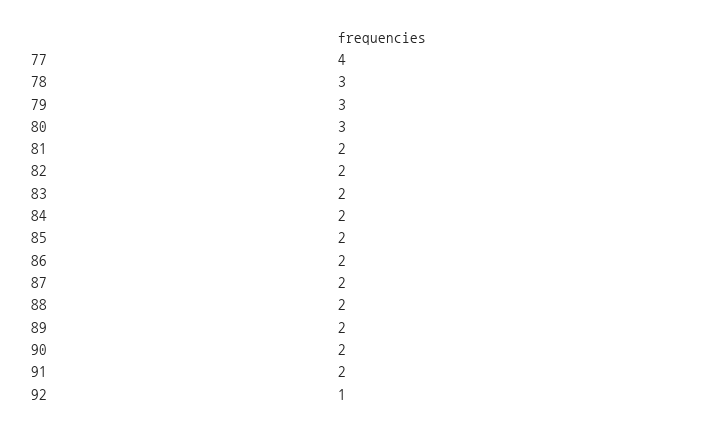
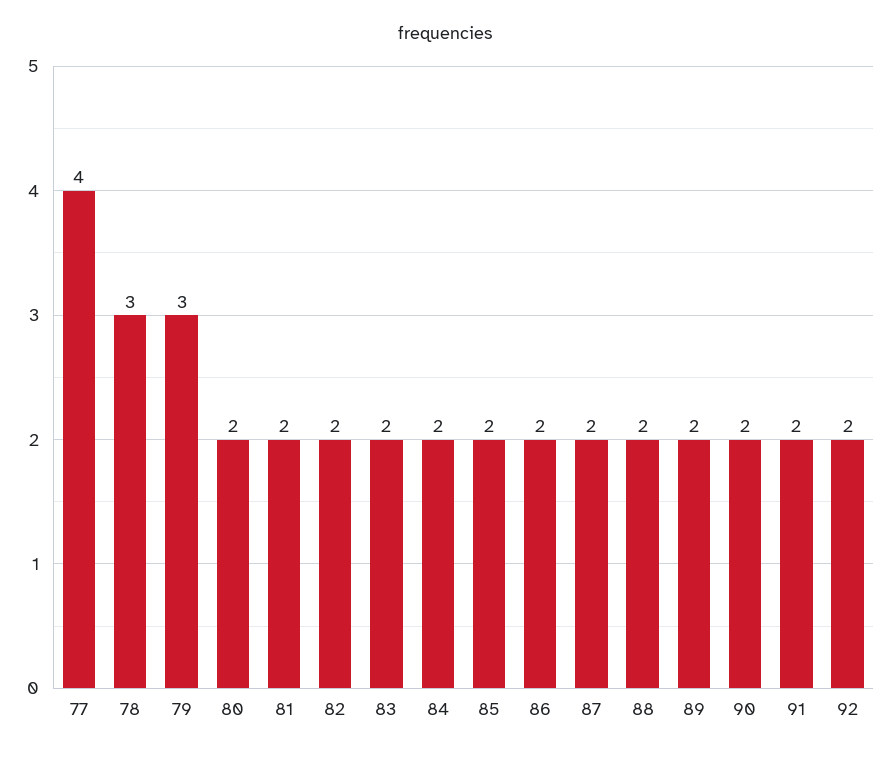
80: 3 -> 2
92: 1 -> 2

